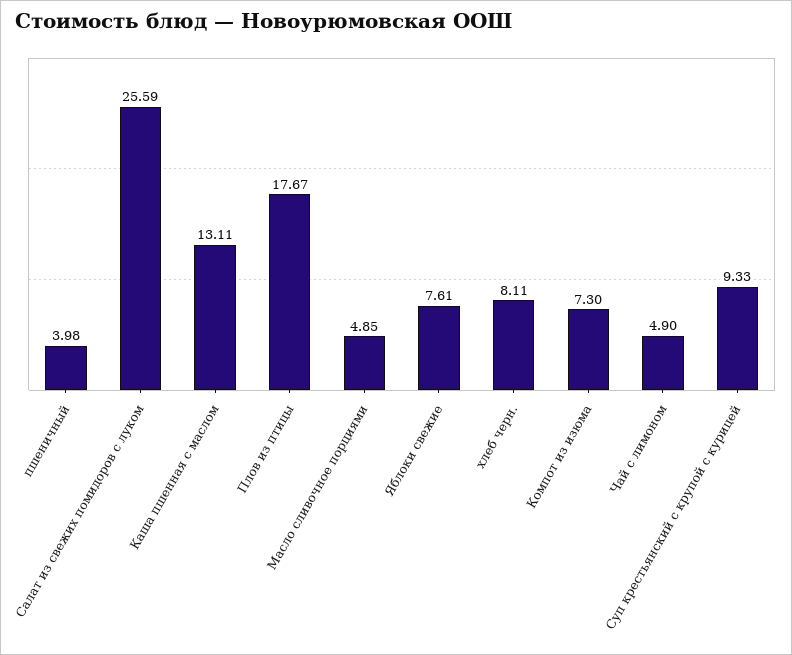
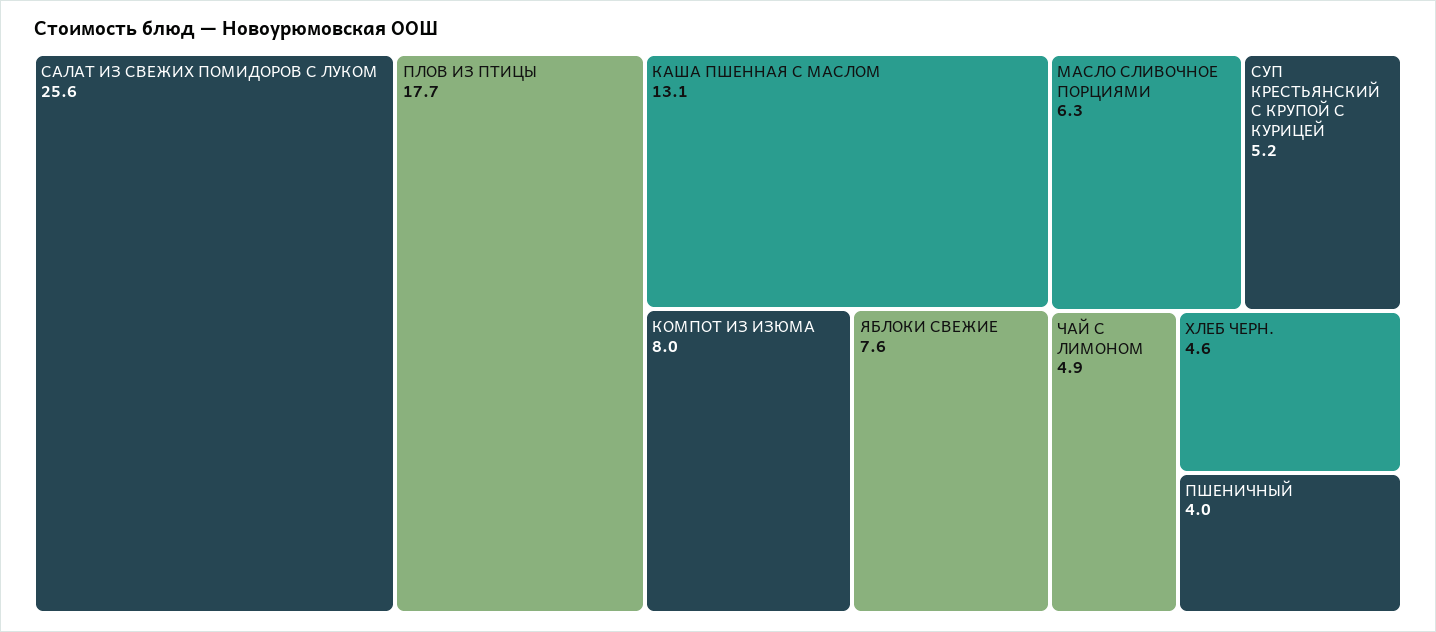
Масло сливочное порциями: 4.85 -> 6.3
хлеб черн.: 8.11 -> 4.6
Компот из изюма: 7.3 -> 8
Суп крестьянский с крупой с курицей: 9.33 -> 5.2

